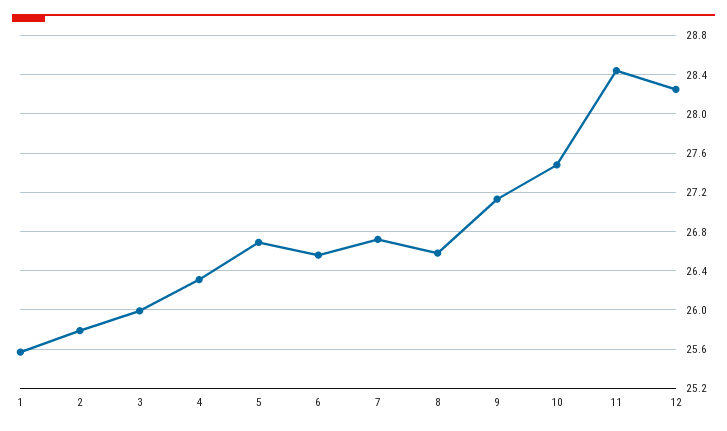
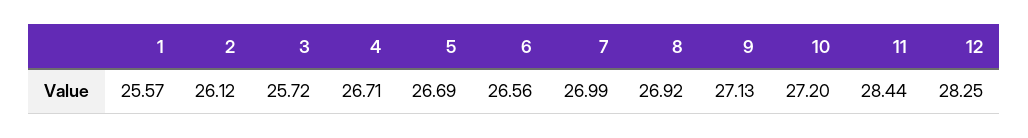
2: 25.8 -> 26.12
3: 26 -> 25.72
4: 26.3 -> 26.71
7: 26.7 -> 26.99
8: 26.6 -> 26.92
10: 27.5 -> 27.2

